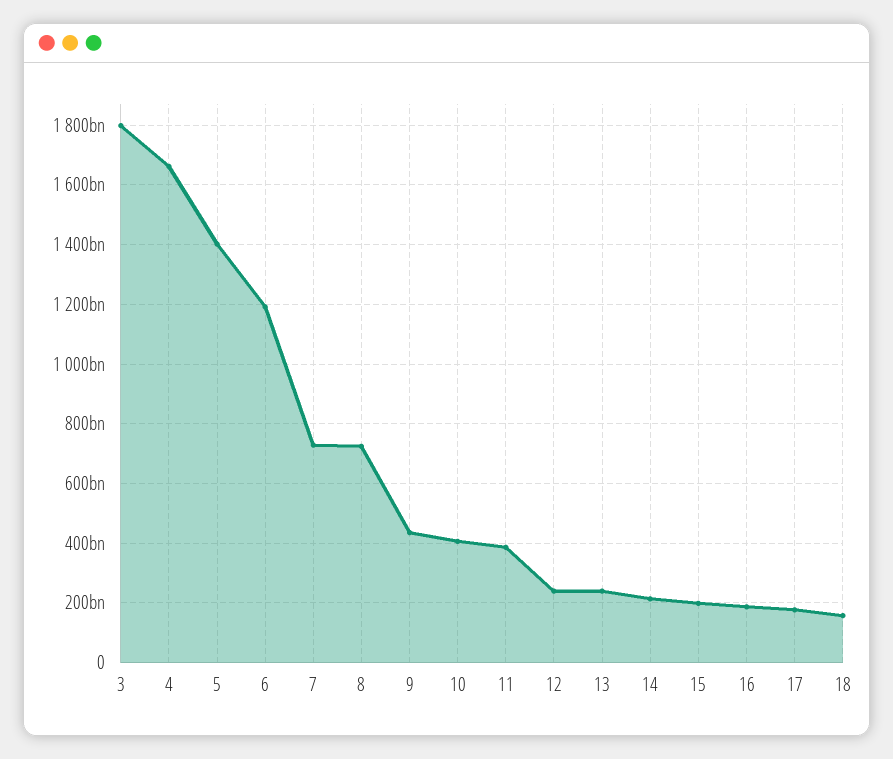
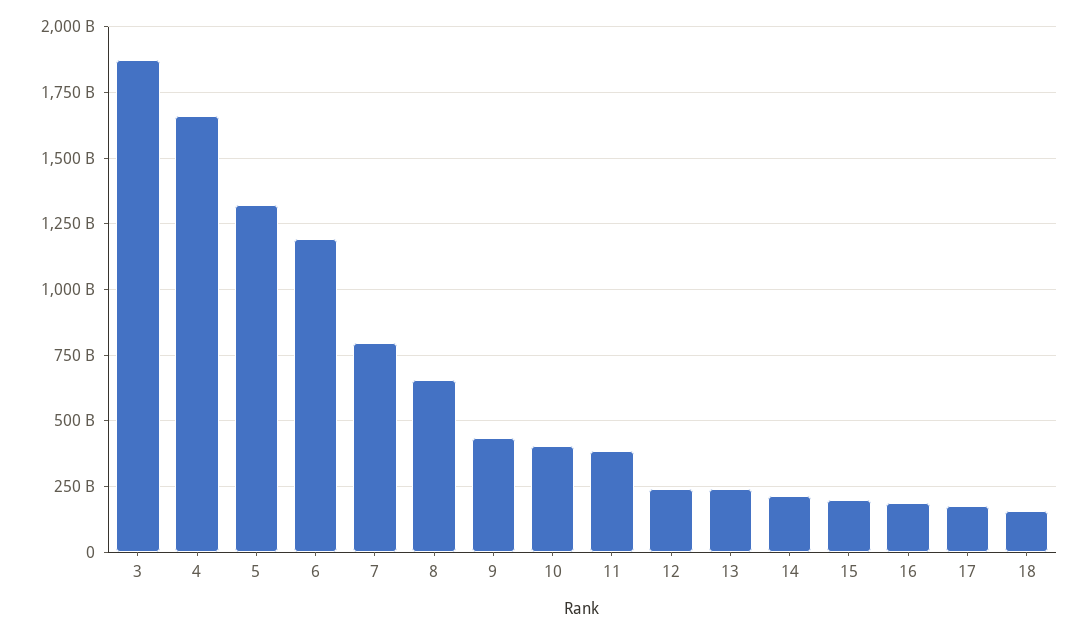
3: 1800000000000 -> 1875000000000
5: 1400000000000 -> 1325000000000
7: 725000000000 -> 800000000000
8: 725000000000 -> 650000000000

